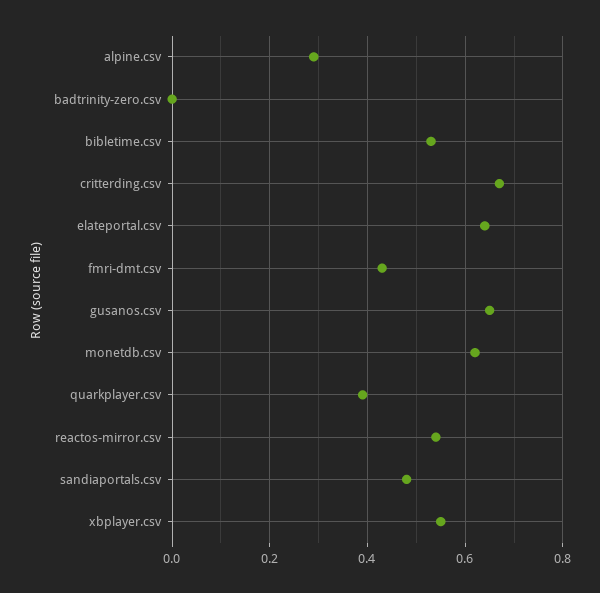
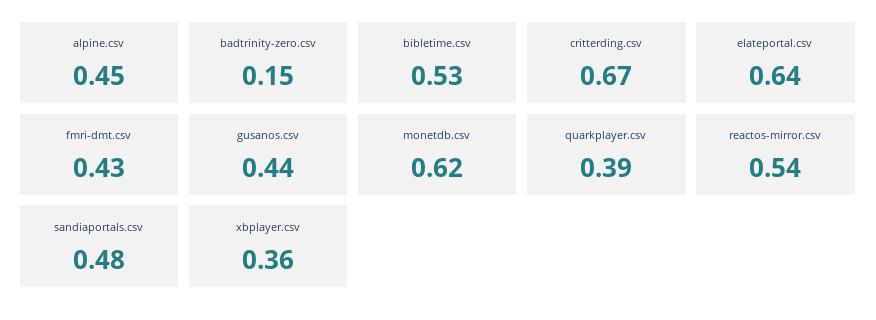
alpine.csv: 0.3 -> 0.45
badtrinity-zero.csv: 0 -> 0.15
gusanos.csv: 0.65 -> 0.44
xbplayer.csv: 0.55 -> 0.36

